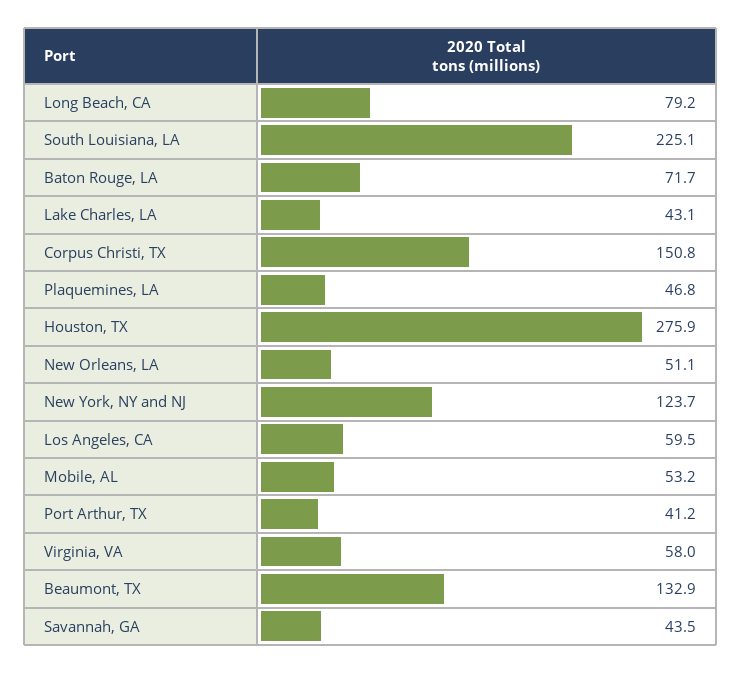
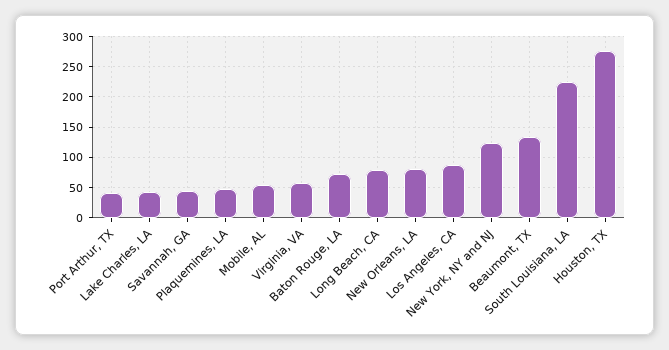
Corpus Christi, TX: 150.8 -> none
New Orleans, LA: 51.1 -> 80
Los Angeles, CA: 59.5 -> 90

